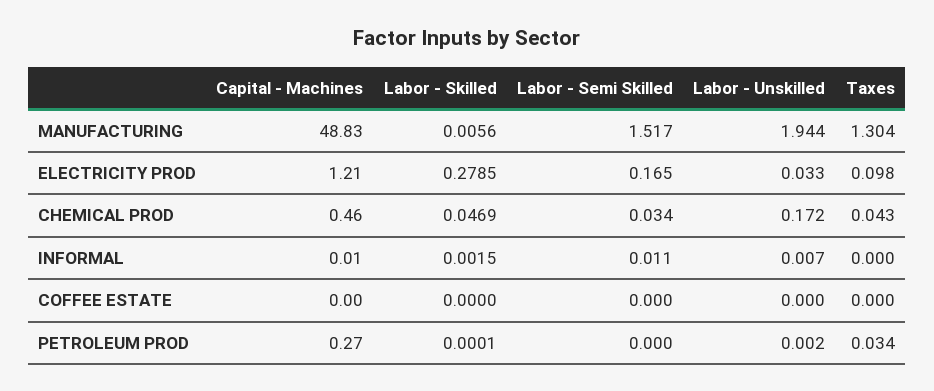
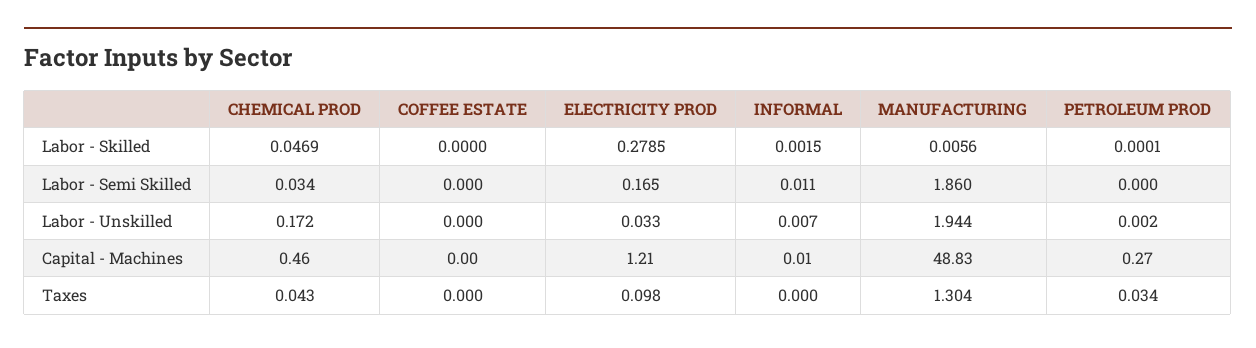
Labor - Semi Skilled, MANUFACTURING: 1.517 -> 1.86

